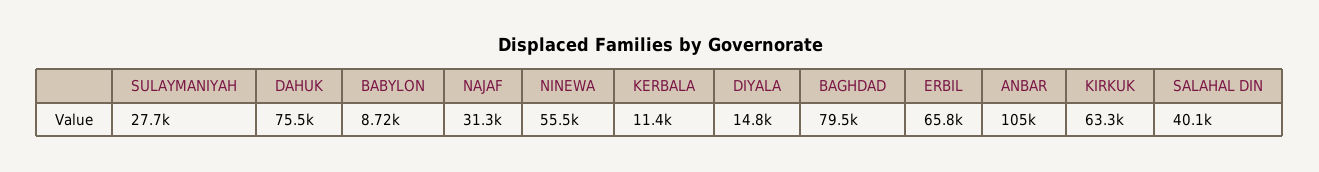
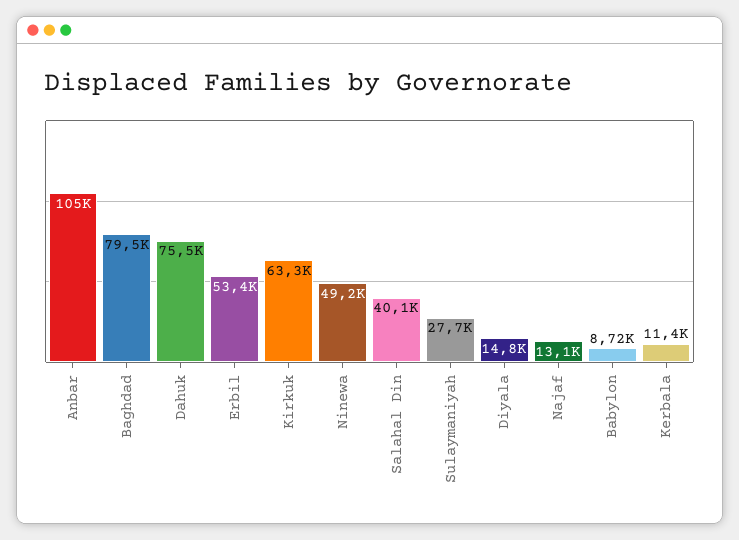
NAJAF: 31300 -> 13100
NINEWA: 55500 -> 49200
ERBIL: 65800 -> 53400

